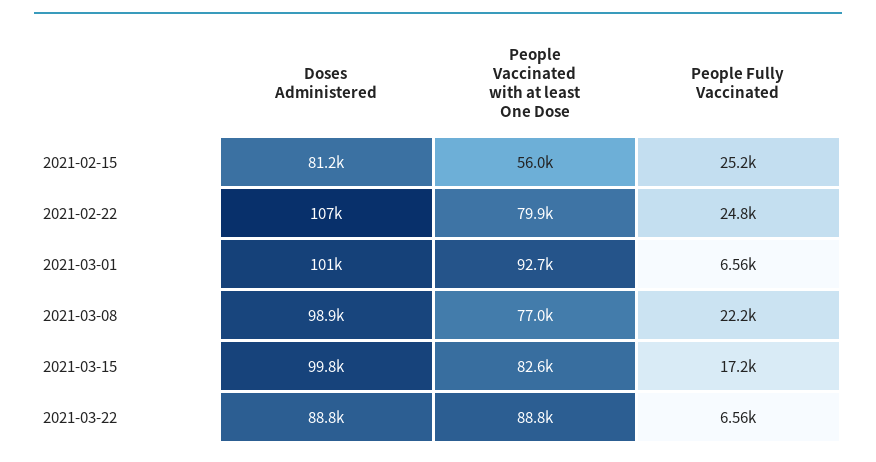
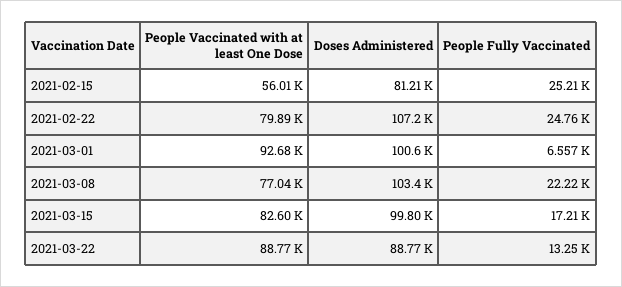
Doses Administered, 2021-03-08: 98900 -> 103400
People Fully Vaccinated, 2021-03-22: 6560 -> 13250

